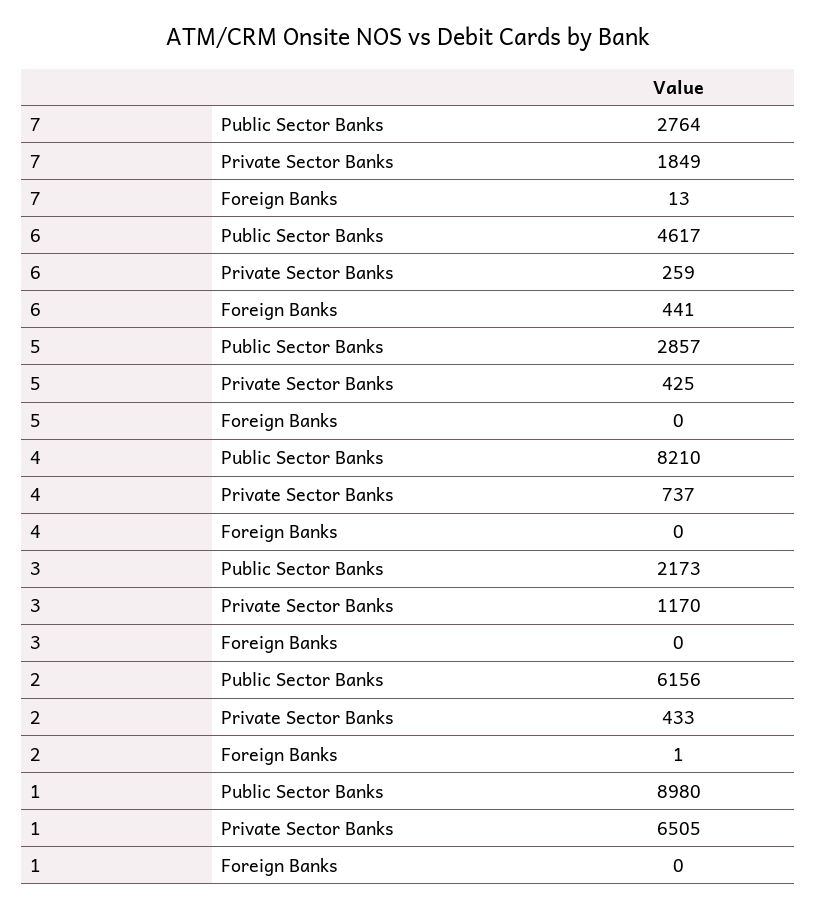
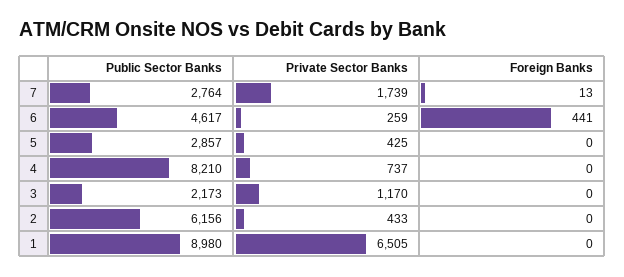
7, Private Sector Banks: 1849 -> 1739
2, Foreign Banks: 1 -> 0

